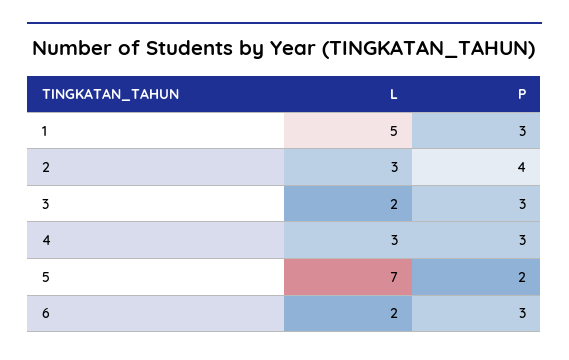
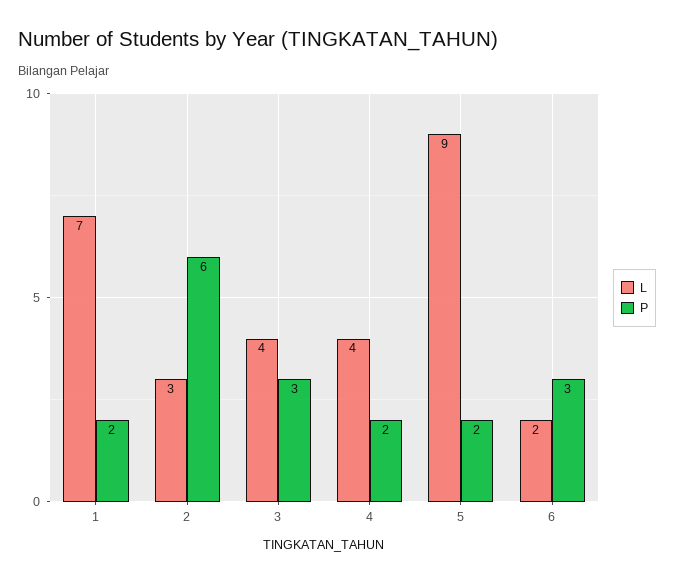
L, 1: 5 -> 7
P, 1: 3 -> 2
P, 2: 4 -> 6
L, 3: 2 -> 4
L, 4: 3 -> 4
P, 4: 3 -> 2
L, 5: 7 -> 9

